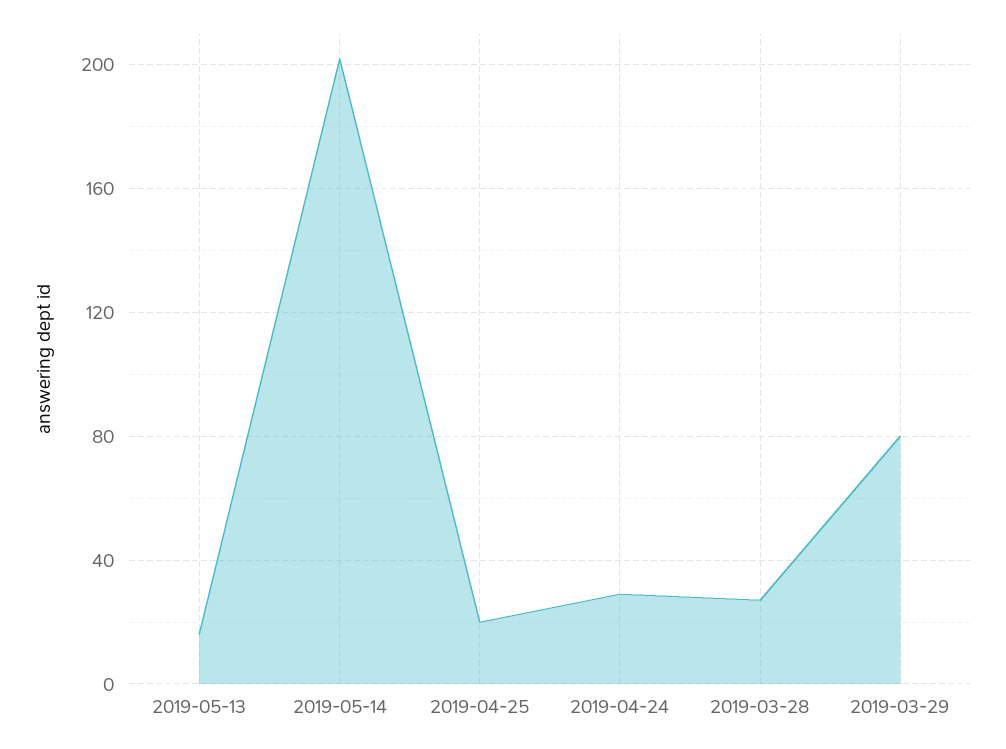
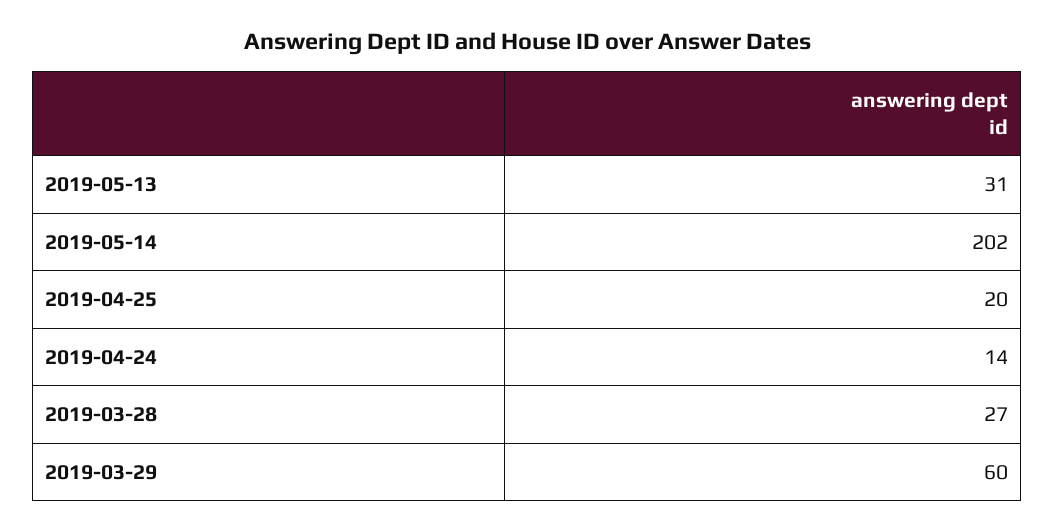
2019-05-13: 15 -> 31
2019-04-24: 30 -> 14
2019-03-29: 80 -> 60

